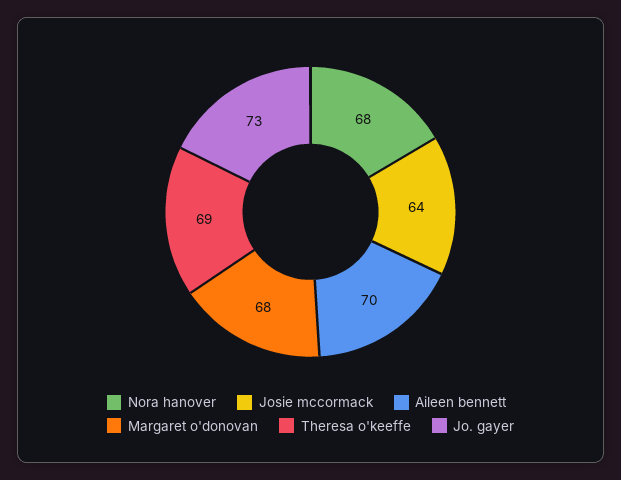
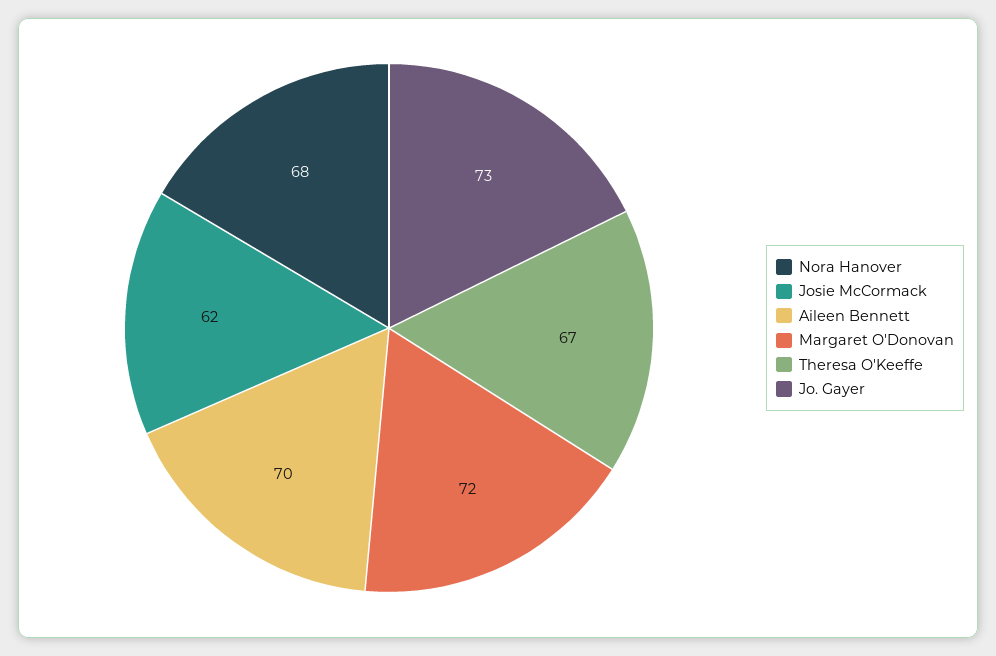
Josie mccormack: 64 -> 62
Margaret o'donovan: 68 -> 72
Theresa o'keeffe: 69 -> 67

